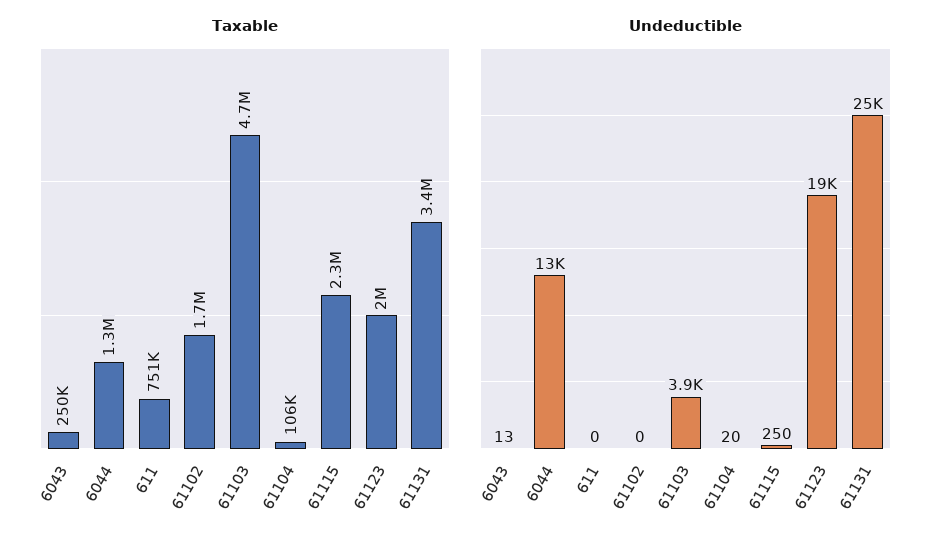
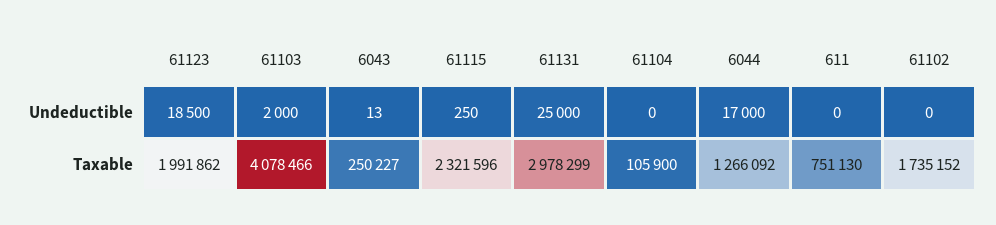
Taxable, 61103: 4700000 -> 4078466
Taxable, 61131: 3400000 -> 2978299
Undeductible, 6044: 13000 -> 17000
Undeductible, 61103: 3900 -> 2000
Undeductible, 61104: 20 -> 0

